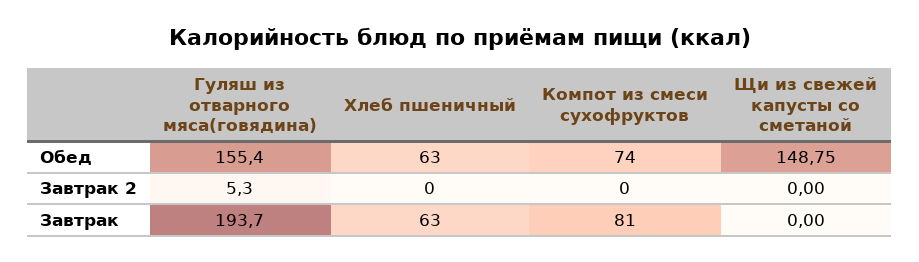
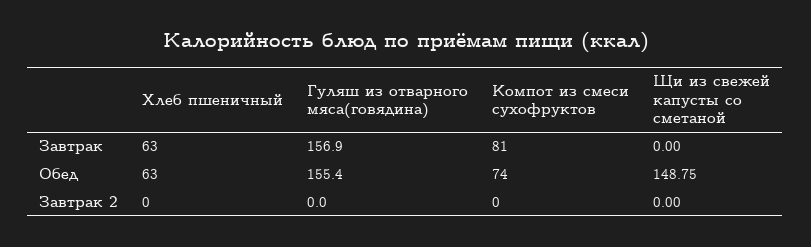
Гуляш из отварного мяса(говядина), Завтрак 2: 5.3 -> 0
Гуляш из отварного мяса(говядина), Завтрак: 193.7 -> 156.9

